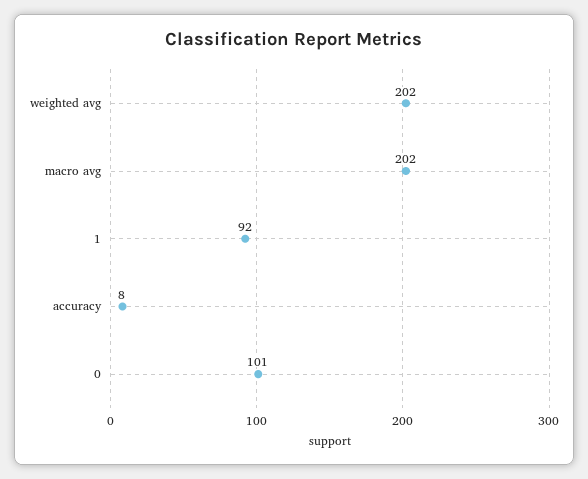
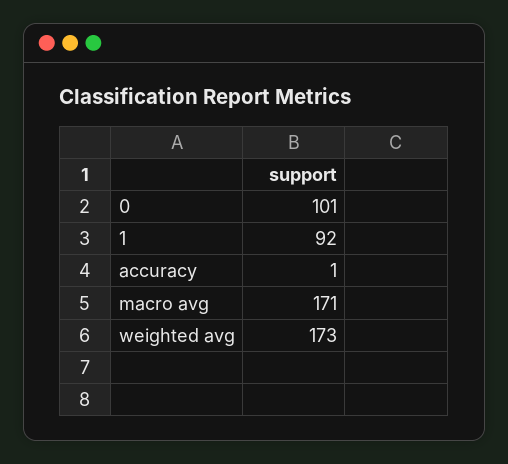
weighted avg: 202 -> 173
macro avg: 202 -> 171
accuracy: 8 -> 1

